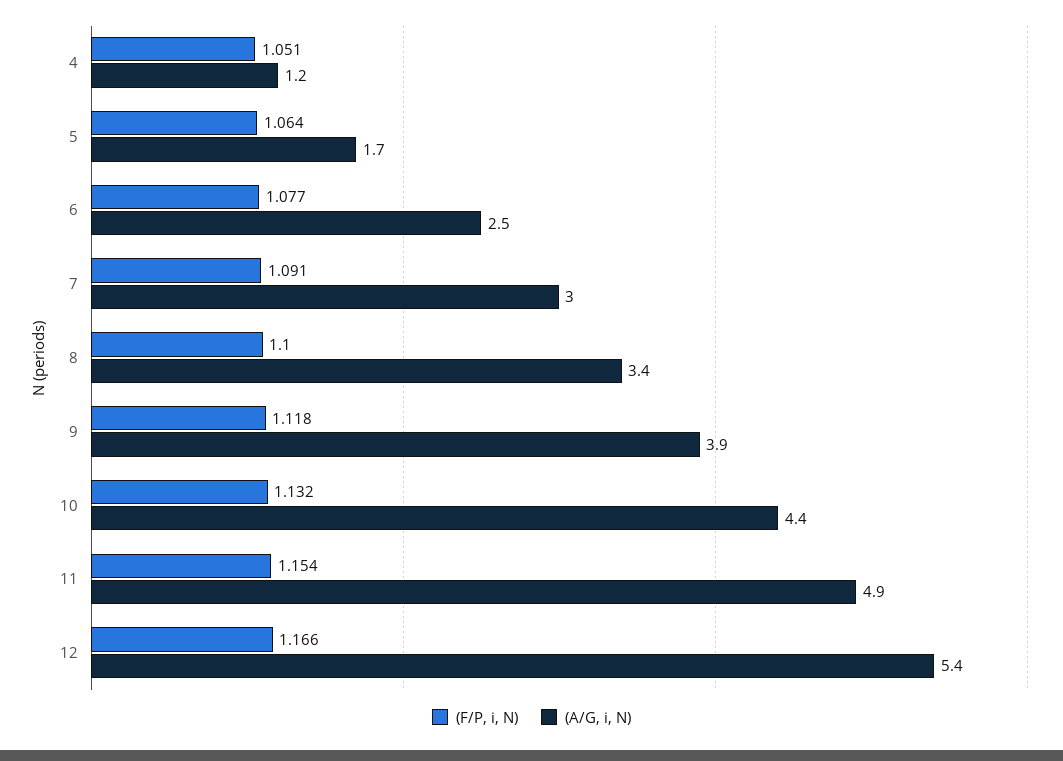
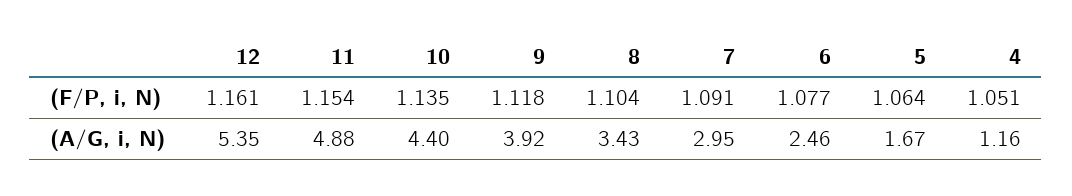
(F/P, i, N), 8: 1.1 -> 1.104
(F/P, i, N), 10: 1.132 -> 1.135
(F/P, i, N), 12: 1.166 -> 1.161

